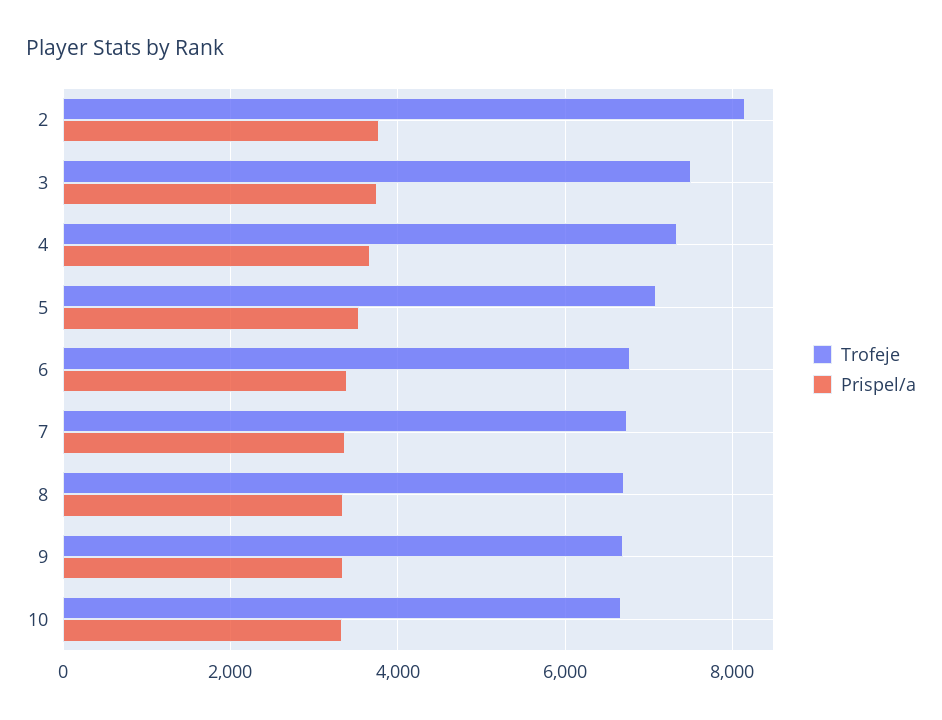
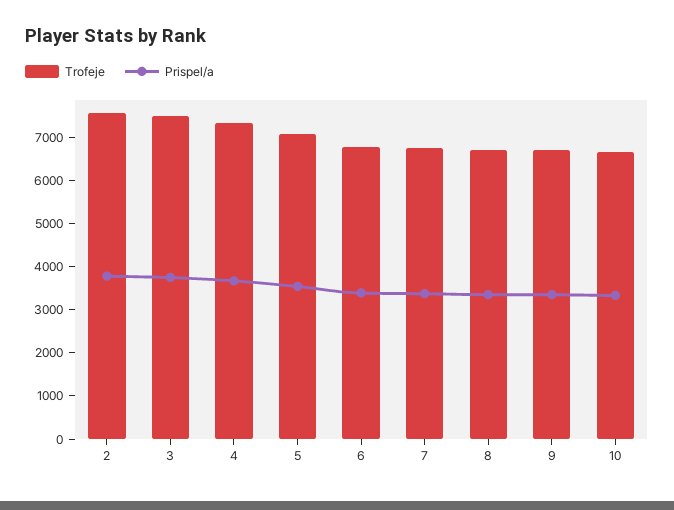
Trofeje, 2: 8200 -> 7600

